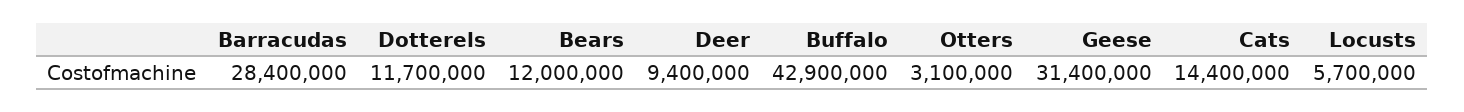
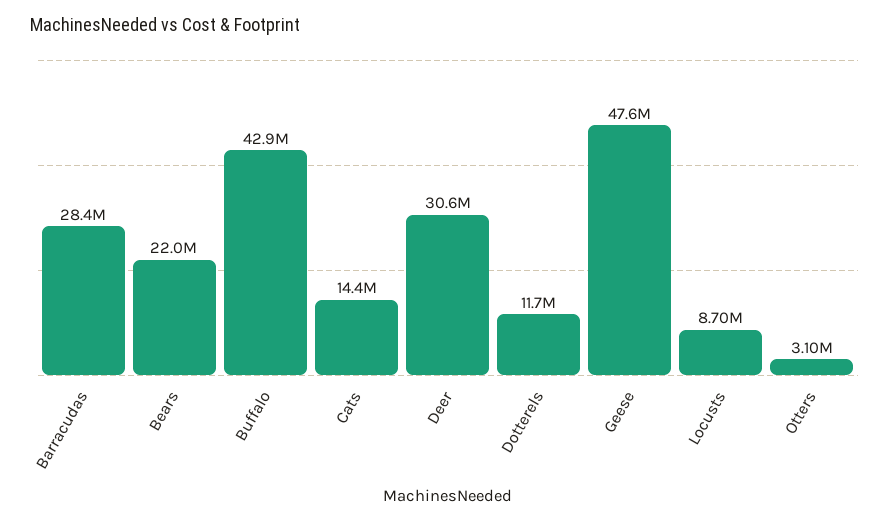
Bears: 12000000 -> 22000000
Deer: 9400000 -> 30600000
Geese: 31400000 -> 47600000
Locusts: 5700000 -> 8700000

